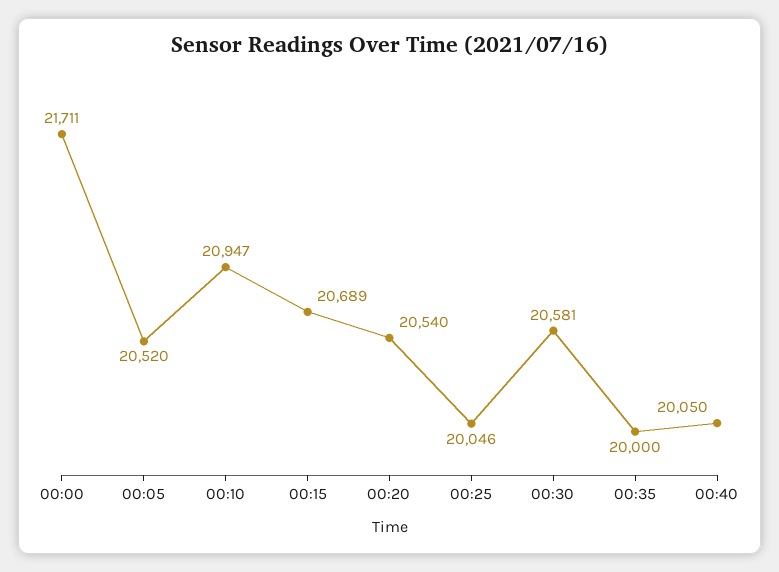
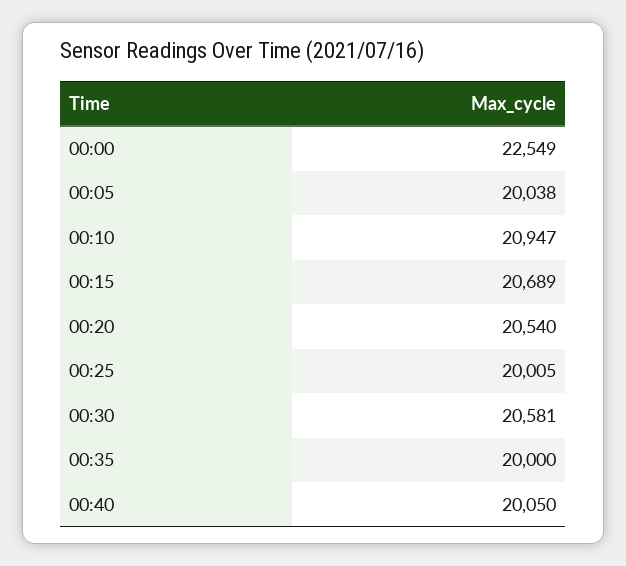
00:00: 21711 -> 22549
00:05: 20520 -> 20038
00:25: 20046 -> 20005

